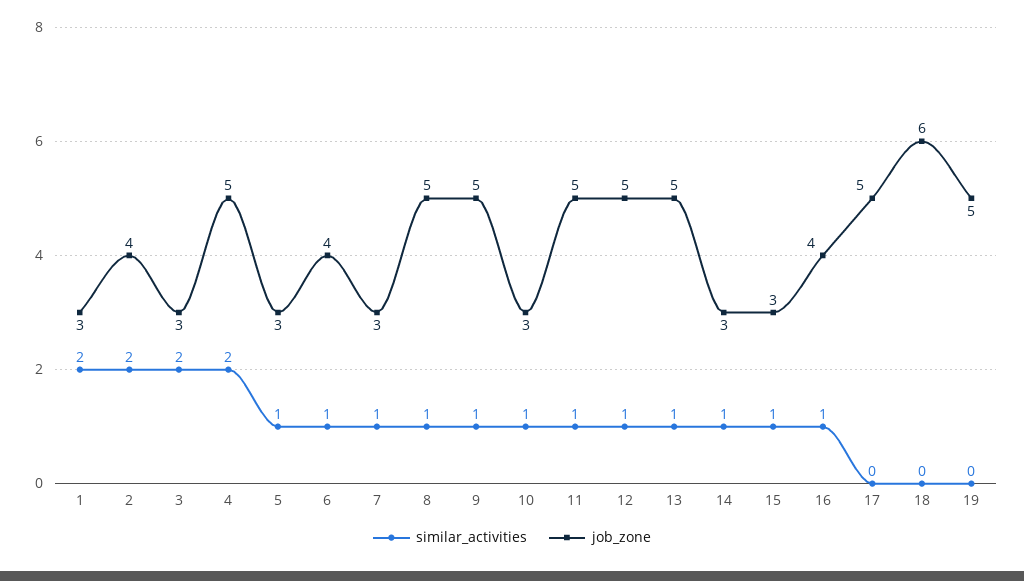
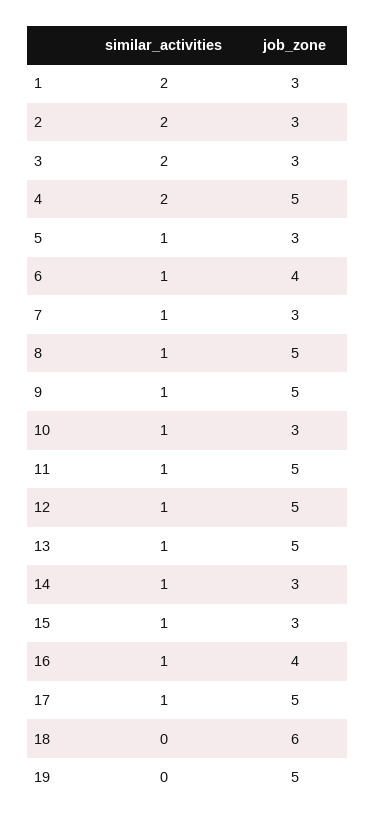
job_zone, 2: 4 -> 3
similar_activities, 17: 0 -> 1

